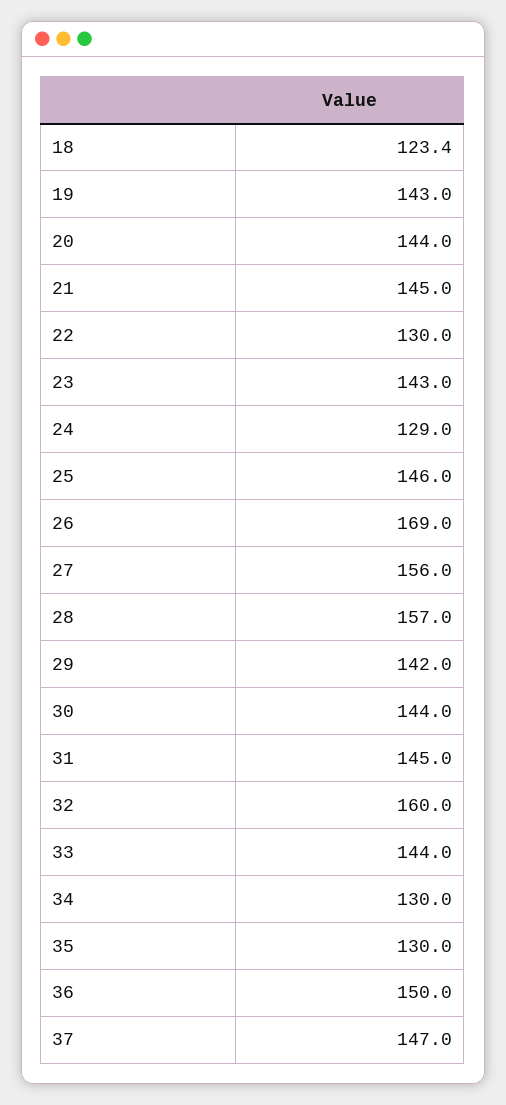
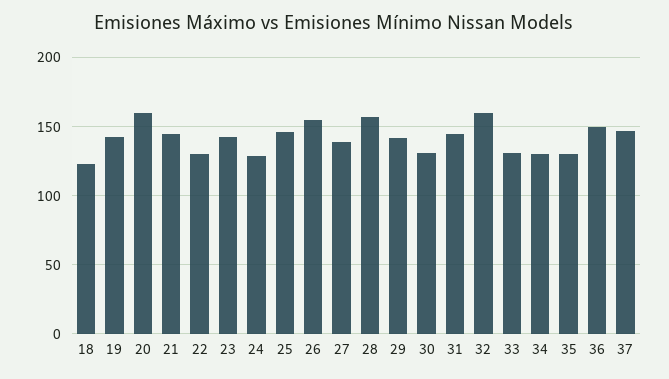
20: 144 -> 160
26: 169 -> 155
27: 156 -> 140
30: 144 -> 130
33: 144 -> 130

